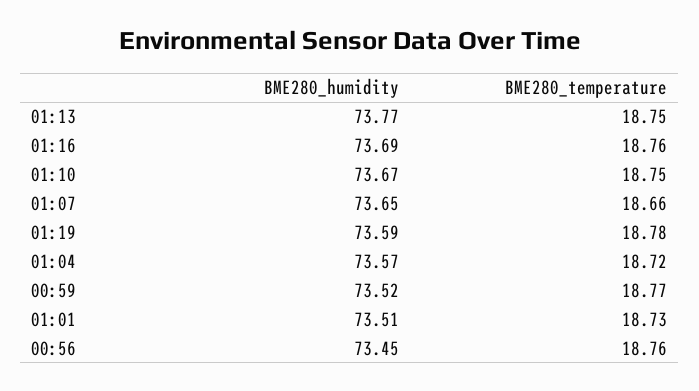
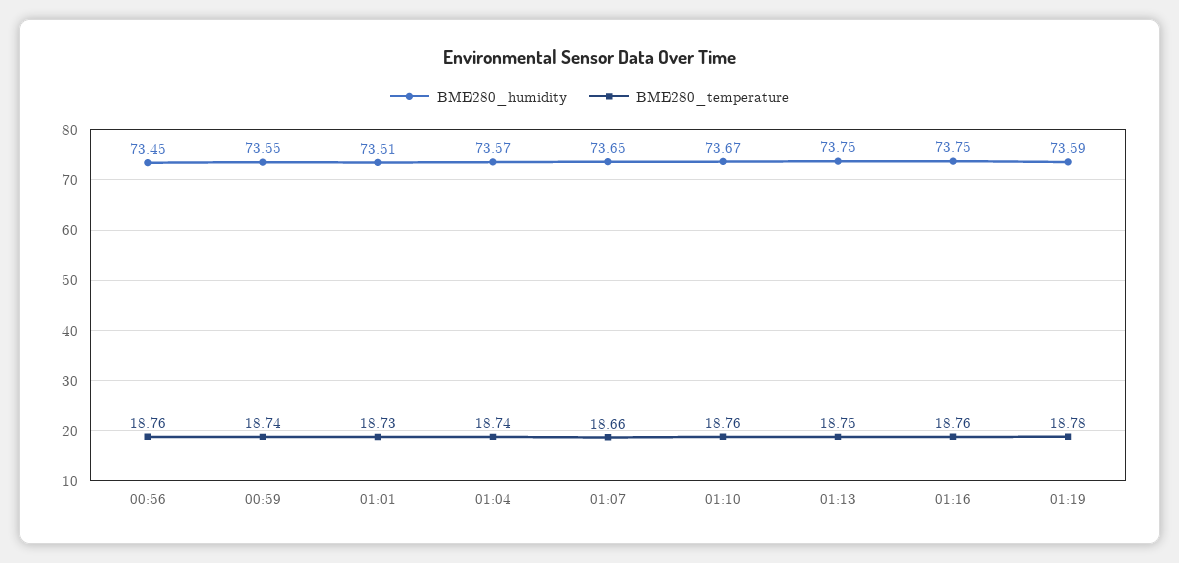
BME280_humidity, 01:13: 73.77 -> 73.75
BME280_humidity, 01:16: 73.69 -> 73.75
BME280_temperature, 01:10: 18.75 -> 18.76
BME280_temperature, 01:04: 18.72 -> 18.74
BME280_humidity, 00:59: 73.52 -> 73.55
BME280_temperature, 00:59: 18.77 -> 18.74

